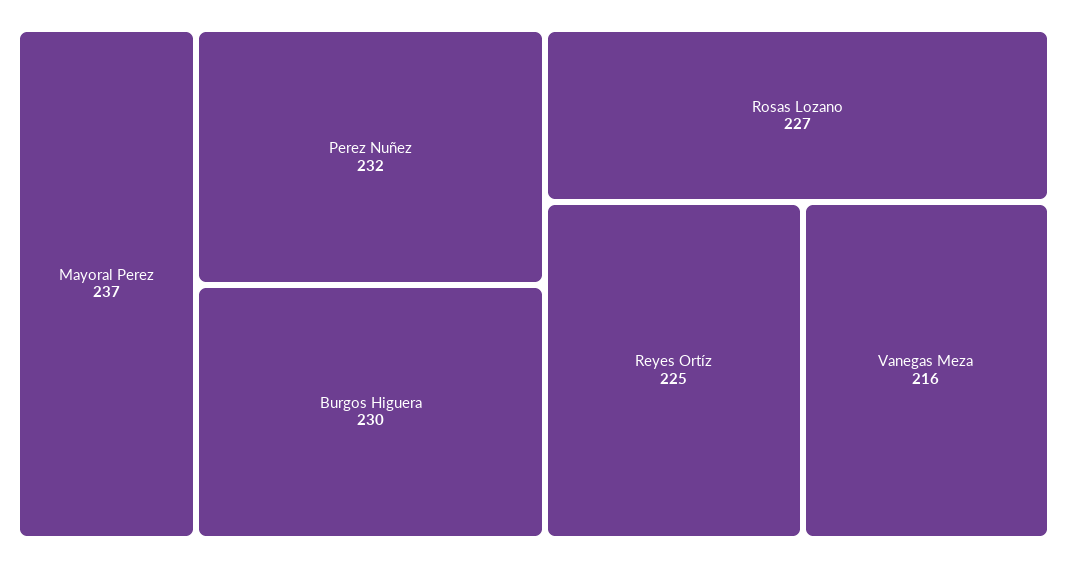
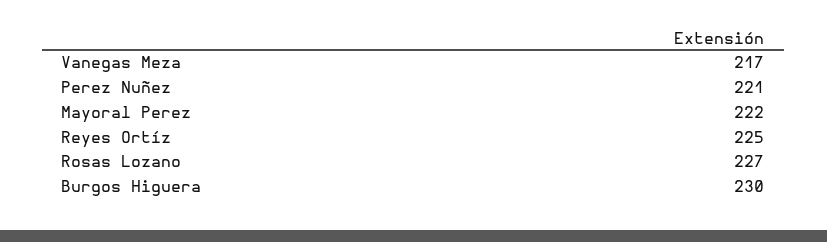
Mayoral Perez: 237 -> 222
Perez Nuñez: 232 -> 221
Vanegas Meza: 216 -> 217

